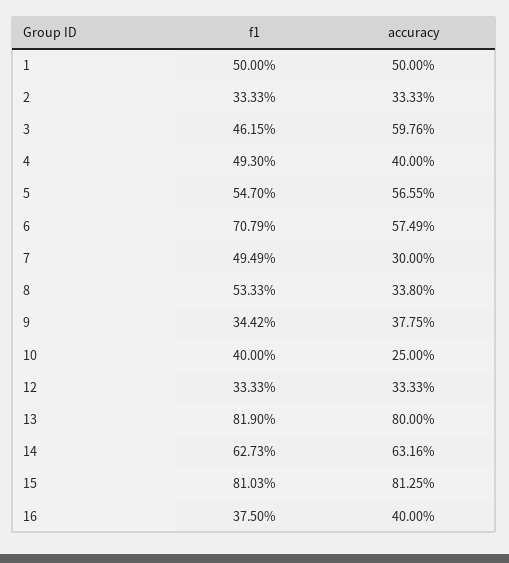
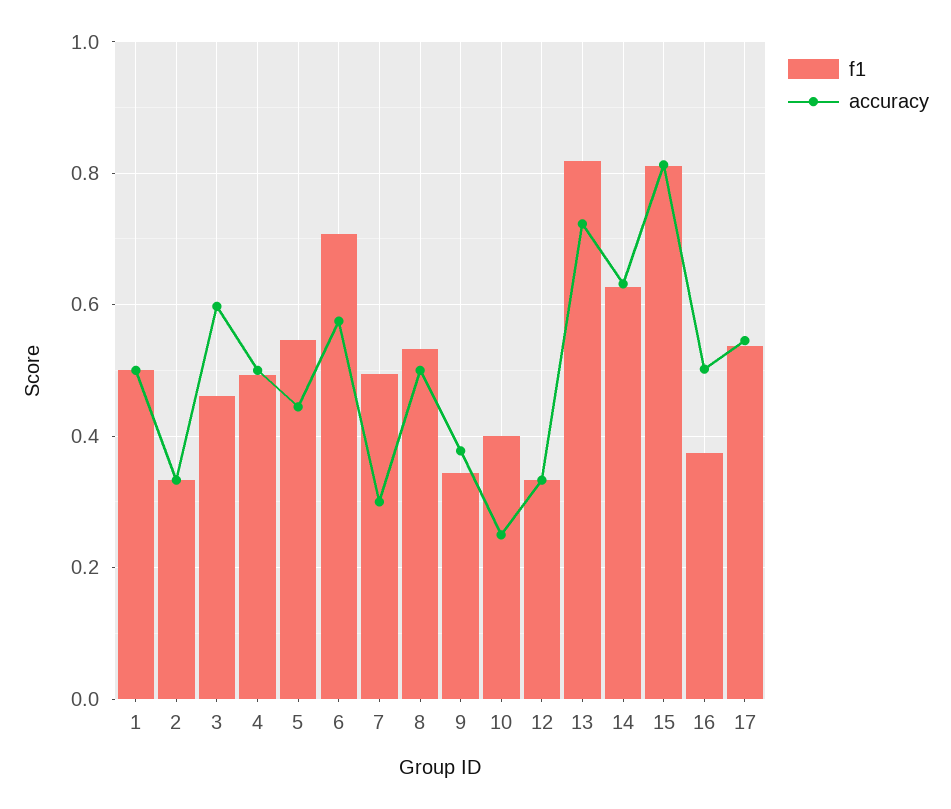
accuracy, 4: 0.4 -> 0.5
accuracy, 5: 0.5655 -> 0.44
accuracy, 8: 0.338 -> 0.5
accuracy, 13: 0.8 -> 0.72
accuracy, 16: 0.4 -> 0.5
f1, 17: none -> 0.54
accuracy, 17: none -> 0.54

